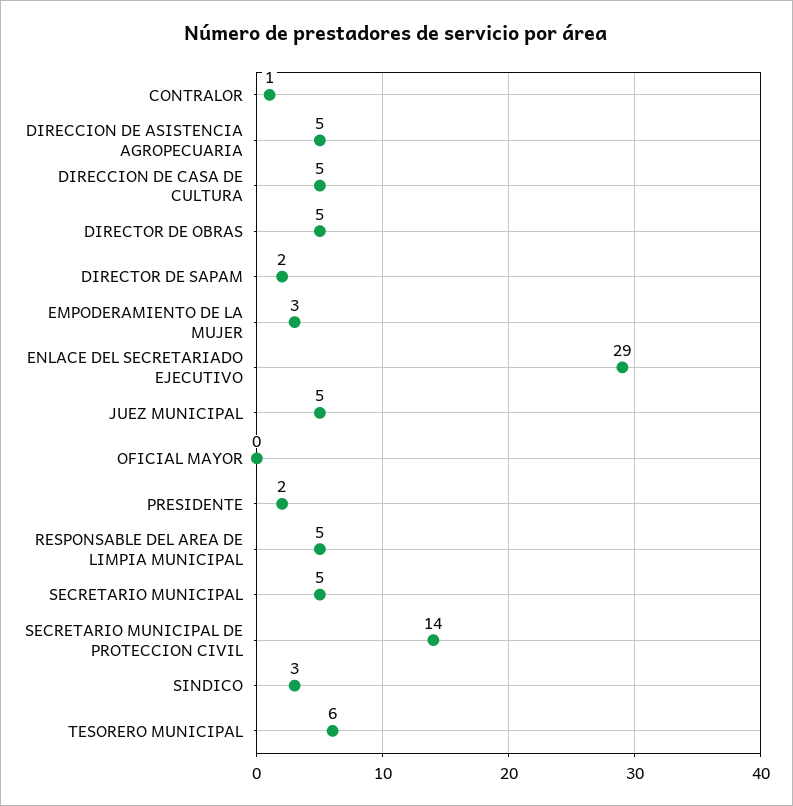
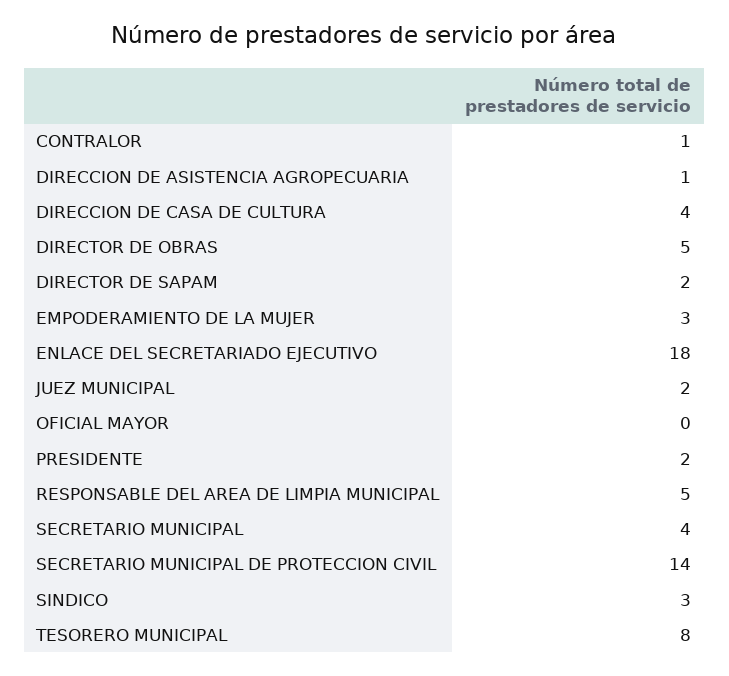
DIRECCION DE ASISTENCIA AGROPECUARIA: 5 -> 1
DIRECCION DE CASA DE CULTURA: 5 -> 4
ENLACE DEL SECRETARIADO EJECUTIVO: 29 -> 18
JUEZ MUNICIPAL: 5 -> 2
SECRETARIO MUNICIPAL: 5 -> 4
TESORERO MUNICIPAL: 6 -> 8

